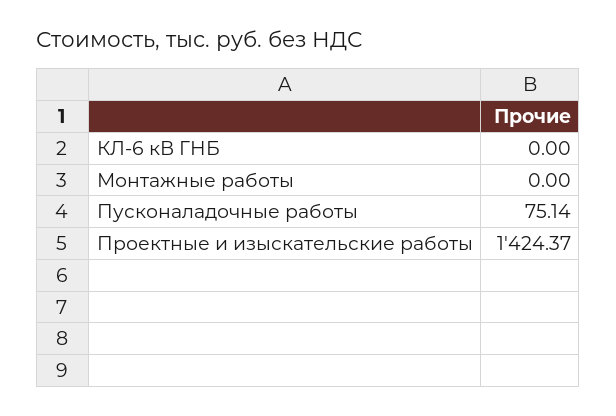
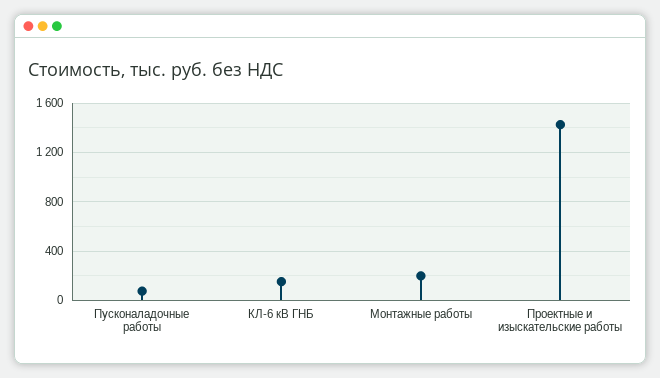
КЛ-6 кВ ГНБ: 0 -> 150
Монтажные работы: 0 -> 200

